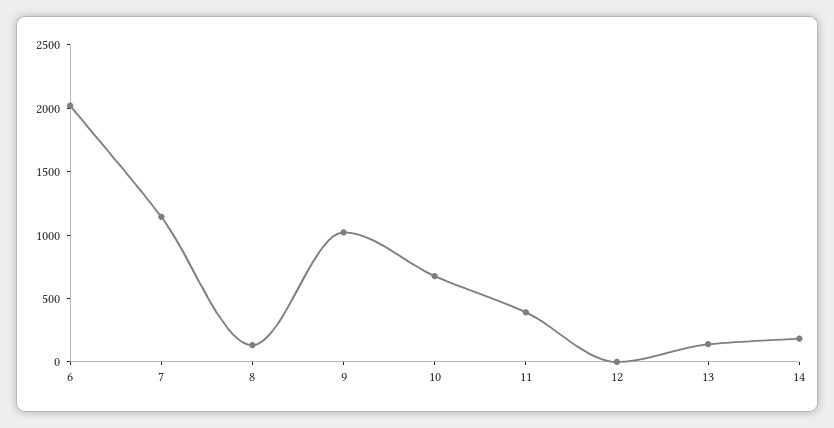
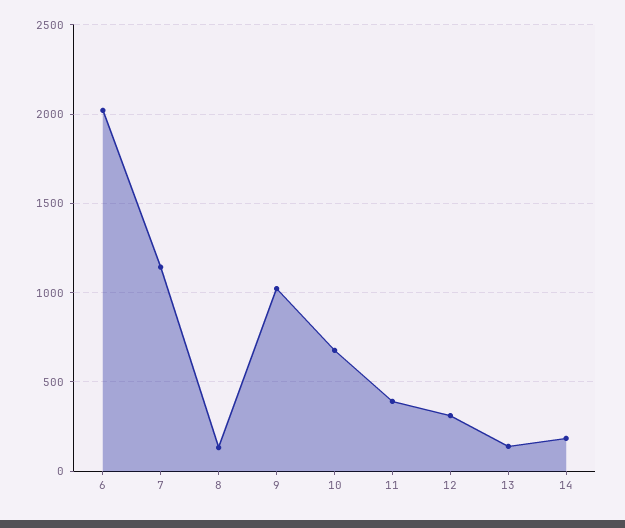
12: 0 -> 300

